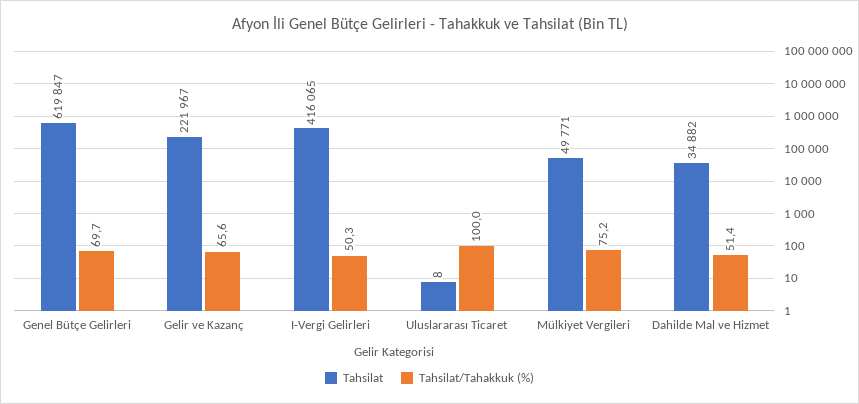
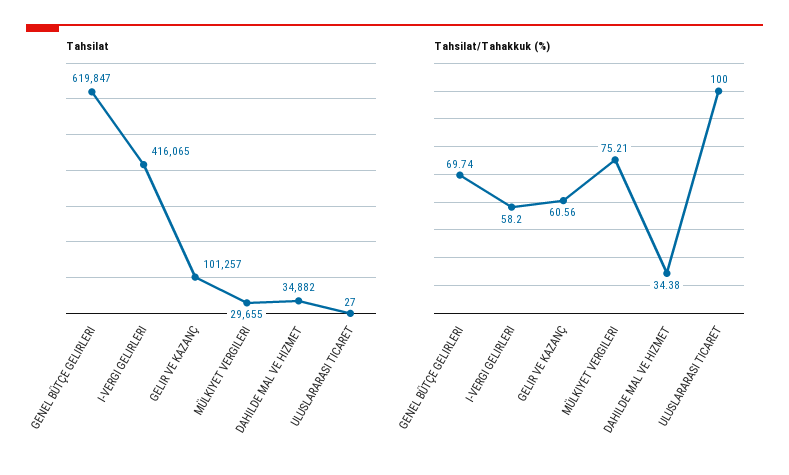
Tahsilat, Gelir ve Kazanç: 221967 -> 101257
Tahsilat/Tahakkuk (%), Gelir ve Kazanç: 65.6 -> 60.56
Tahsilat/Tahakkuk (%), I-Vergi Gelirleri: 50.3 -> 58.2
Tahsilat, Uluslararası Ticaret: 8 -> 27
Tahsilat, Mülkiyet Vergileri: 49771 -> 29655
Tahsilat/Tahakkuk (%), Dahilde Mal ve Hizmet: 51.4 -> 34.38

